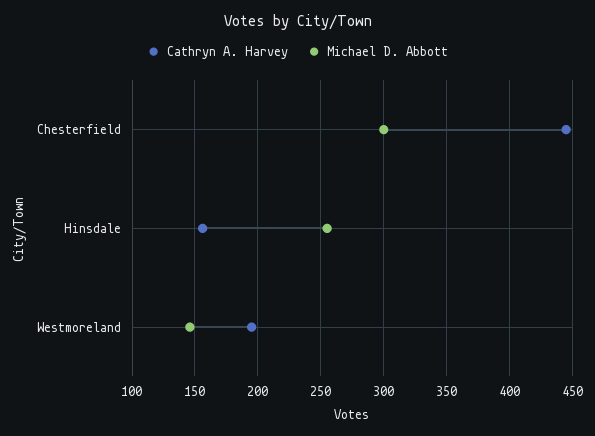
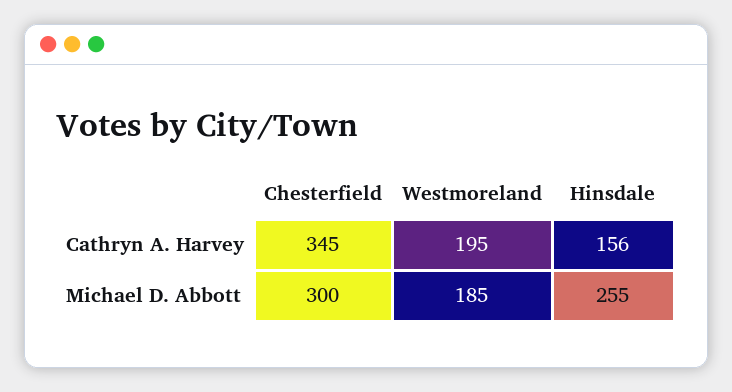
Cathryn A. Harvey, Chesterfield: 445 -> 345
Michael D. Abbott, Westmoreland: 145 -> 185

